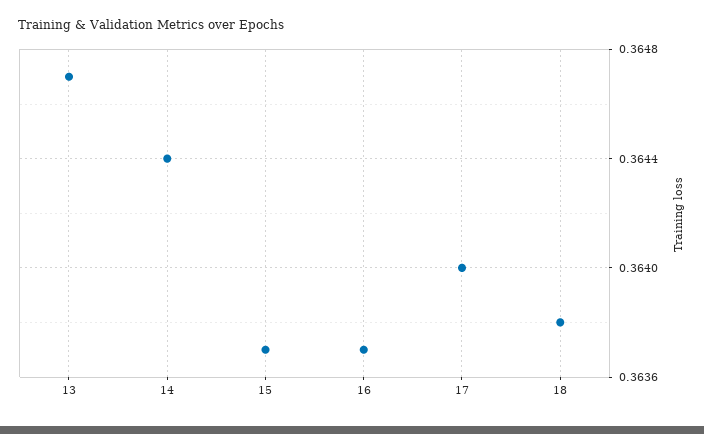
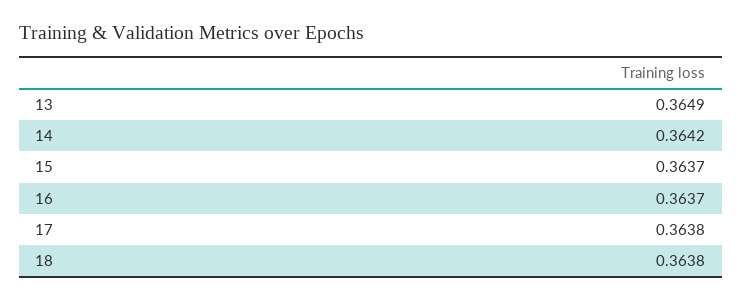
13: 0.3647 -> 0.3649
14: 0.3644 -> 0.3642
17: 0.364 -> 0.3638

